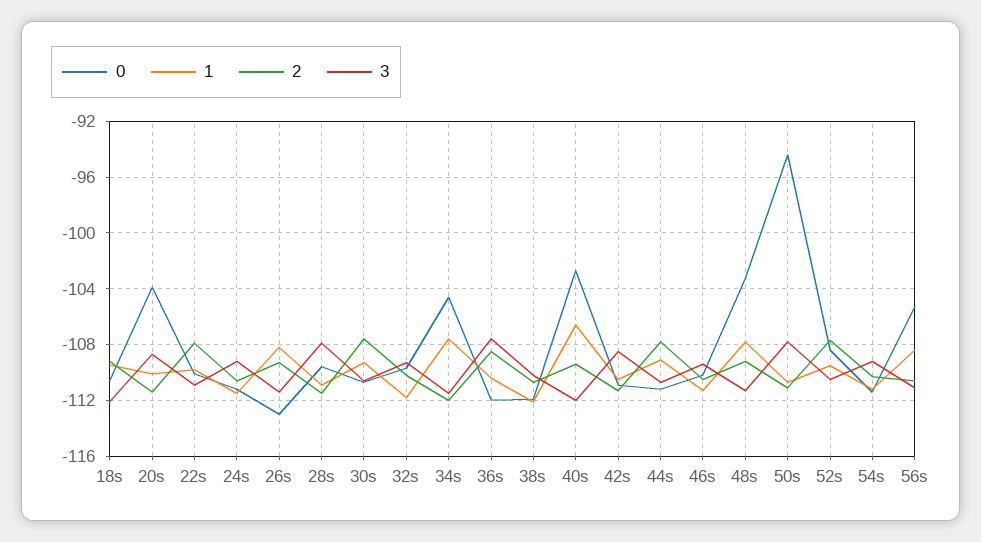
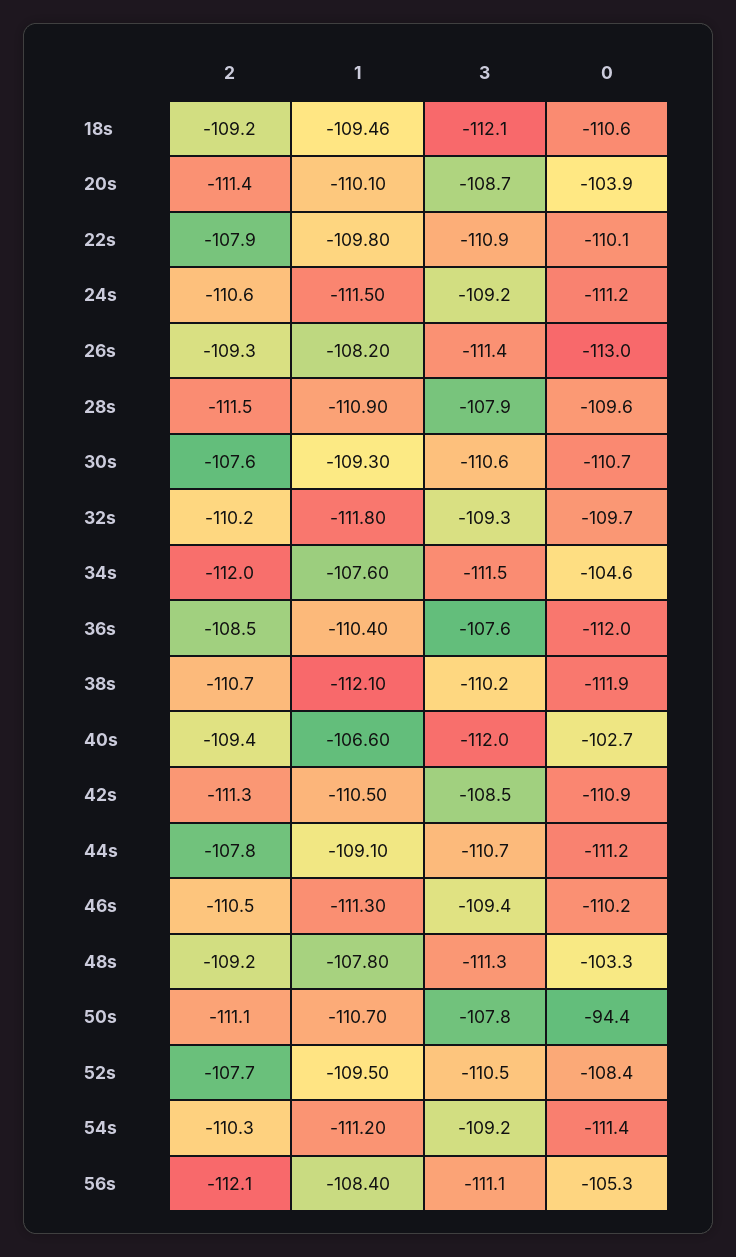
2, 56s: -110.5 -> -112.1

